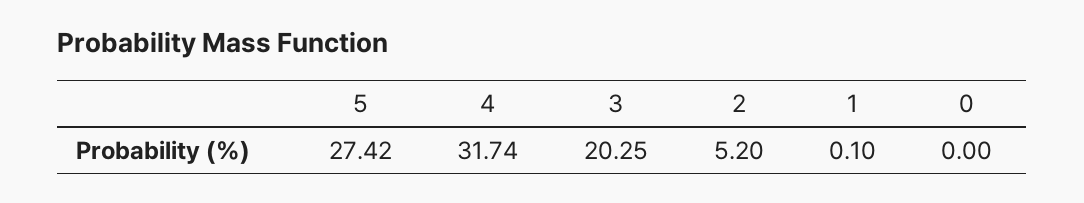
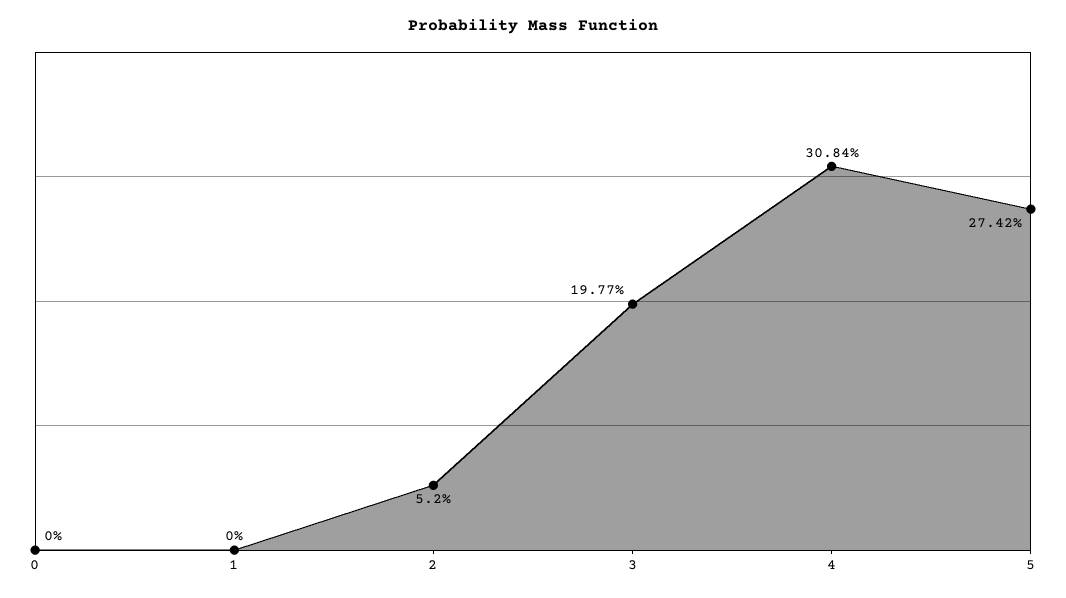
4: 31.74 -> 30.84
3: 20.25 -> 19.77
1: 0.1 -> 0

